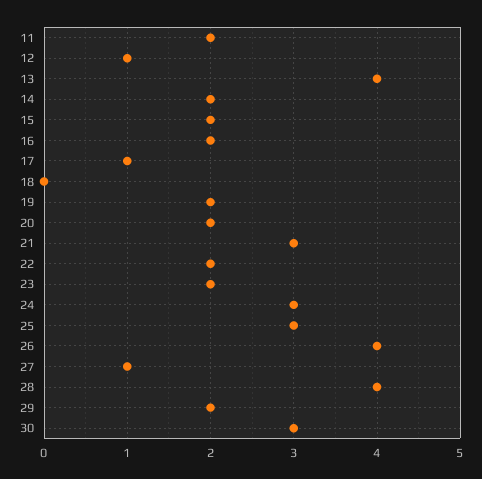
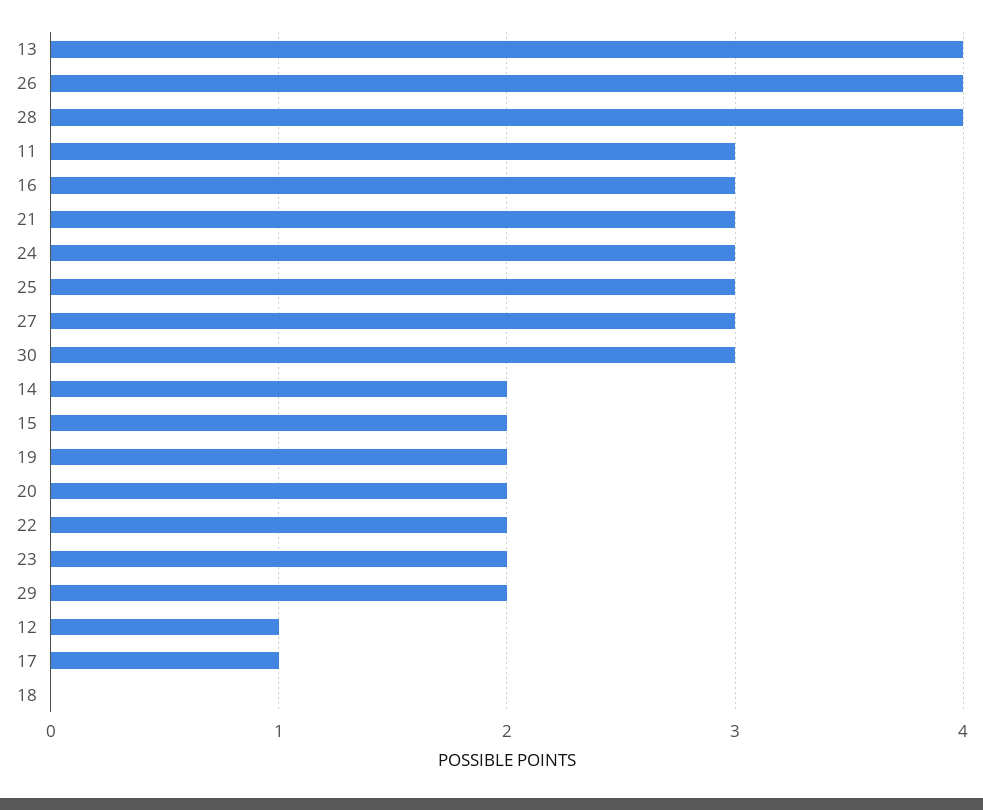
11: 2 -> 3
16: 2 -> 3
27: 1 -> 3

